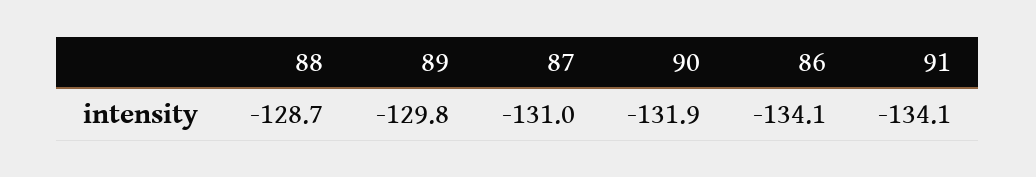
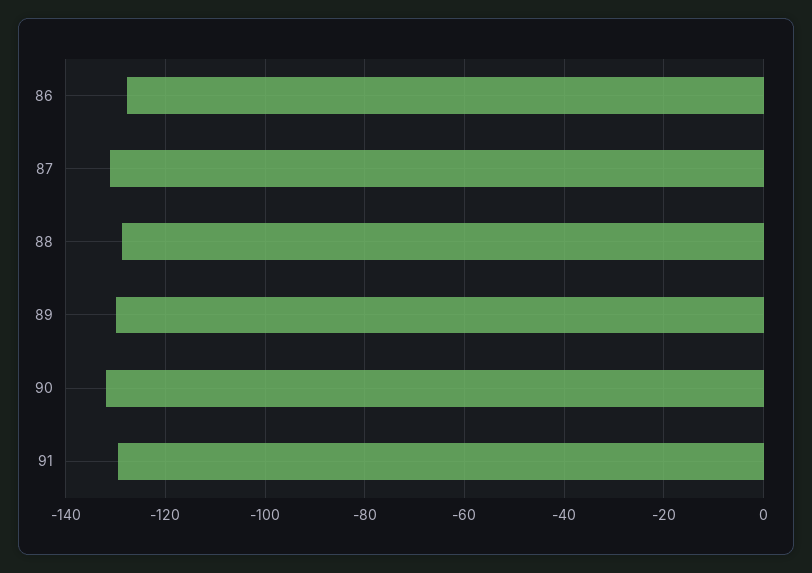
86: -134.1 -> -128
91: -134.1 -> -130

